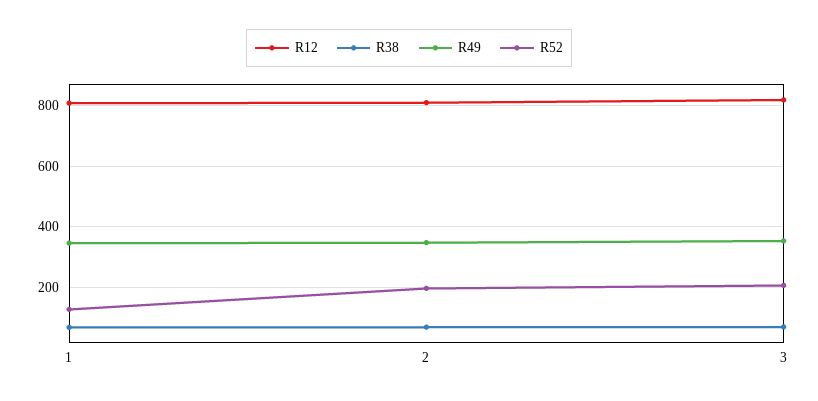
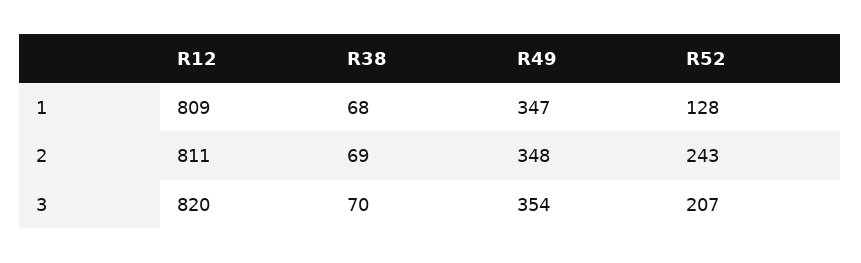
R52, 2: 200 -> 243

